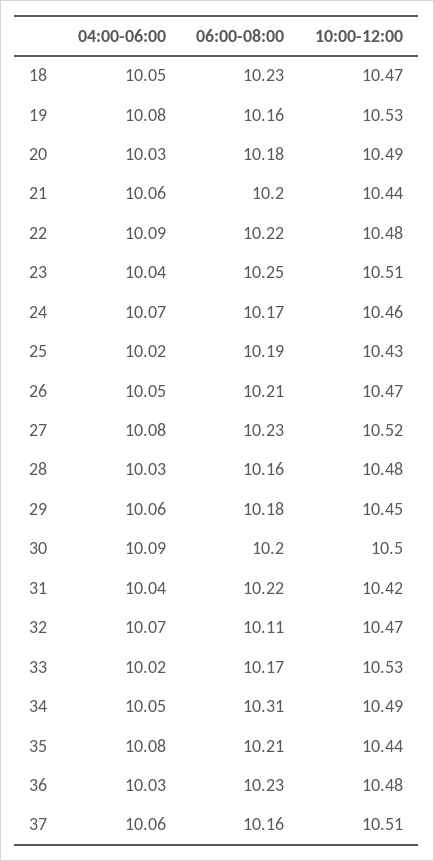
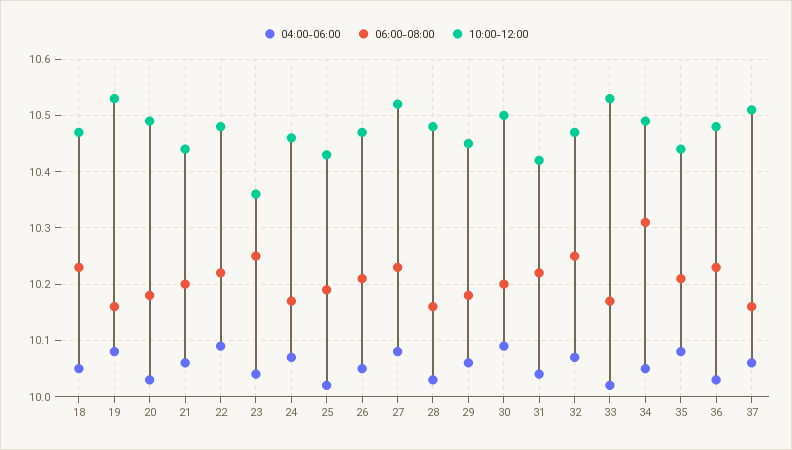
10:00-12:00, 23: 10.51 -> 10.35
06:00-08:00, 32: 10.11 -> 10.25

